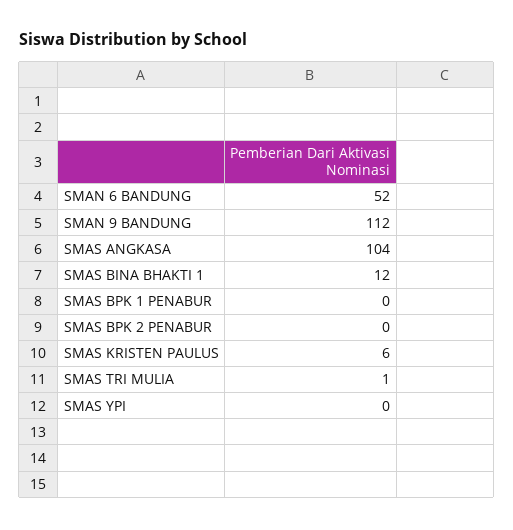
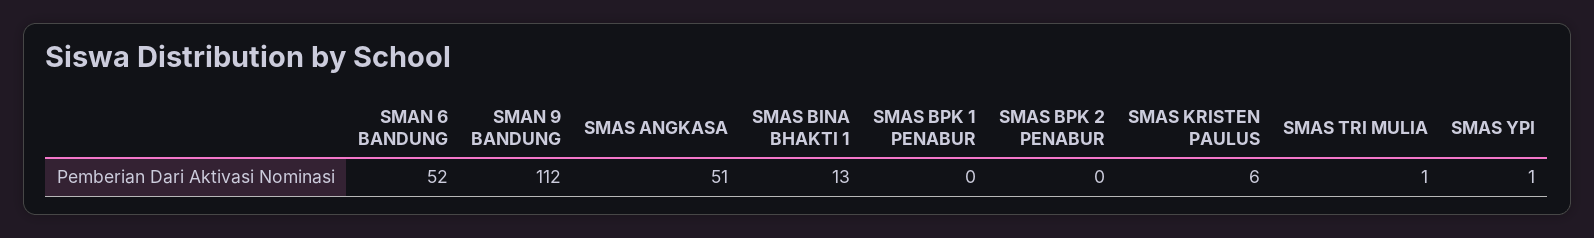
SMAS ANGKASA: 104 -> 51
SMAS BINA BHAKTI 1: 12 -> 13
SMAS YPI: 0 -> 1

